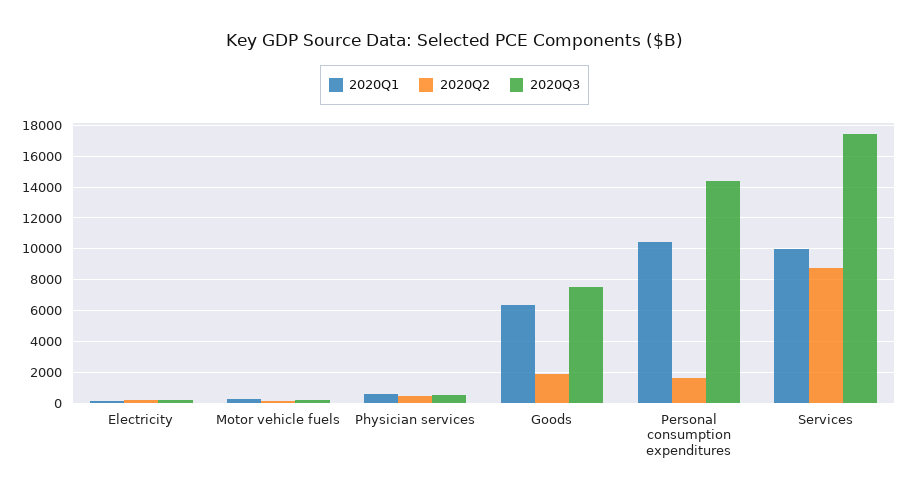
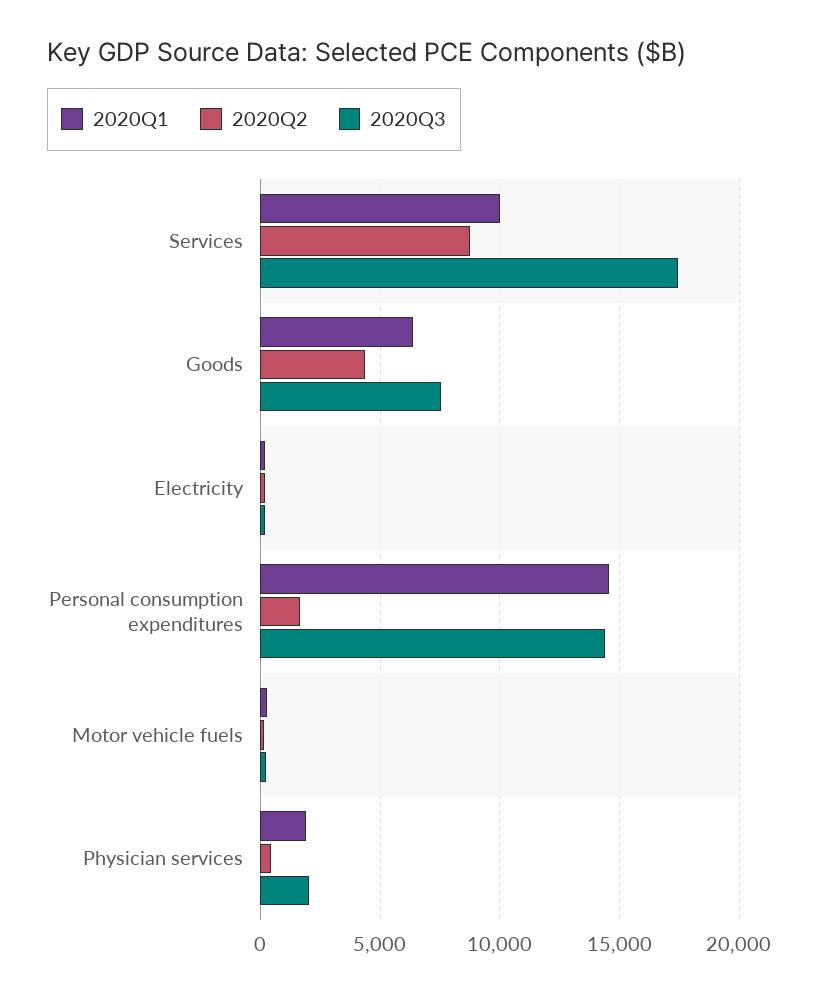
2020Q1, Physician services: 500 -> 2000
2020Q3, Physician services: 500 -> 2000
2020Q2, Goods: 2000 -> 4500
2020Q1, Personal consumption expenditures: 10500 -> 14500

